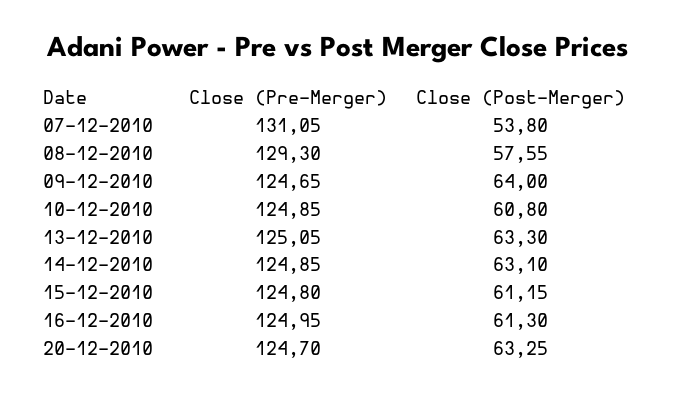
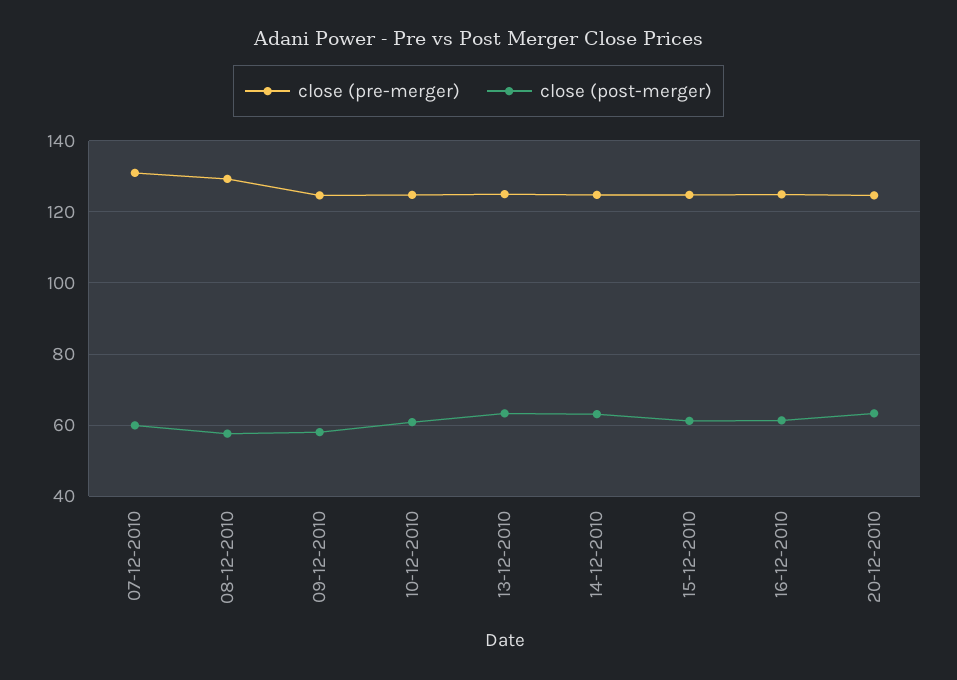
Close (Post-Merger), 07-12-2010: 53.8 -> 60
Close (Post-Merger), 09-12-2010: 64 -> 58

